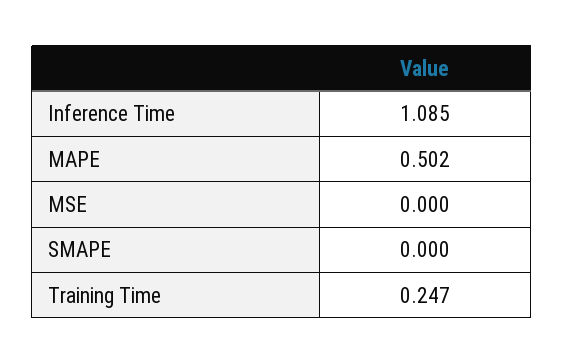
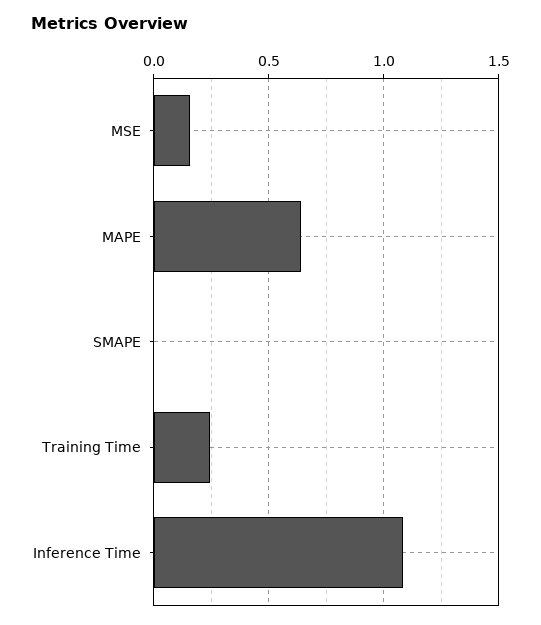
MAPE: 0.502 -> 0.65
MSE: 0 -> 0.15

